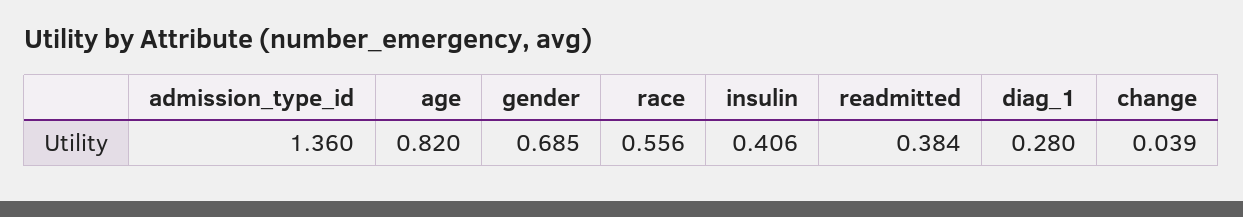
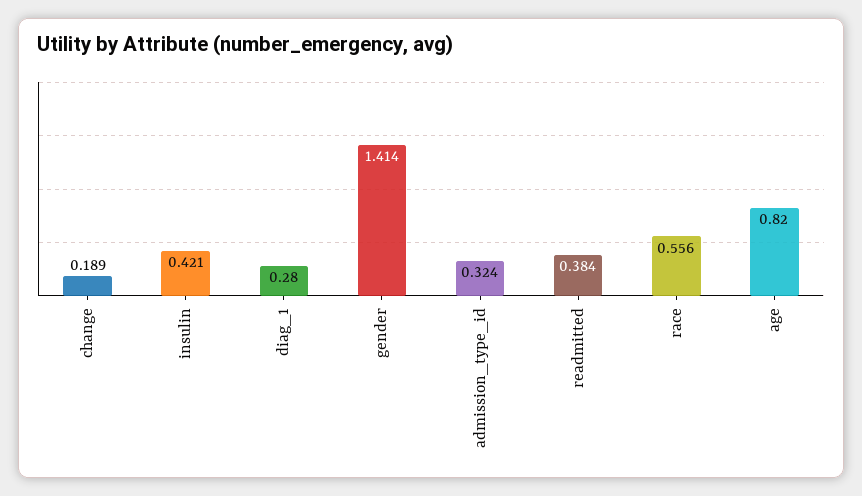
admission_type_id: 1.36 -> 0.324
gender: 0.685 -> 1.414
insulin: 0.406 -> 0.421
change: 0.039 -> 0.189

